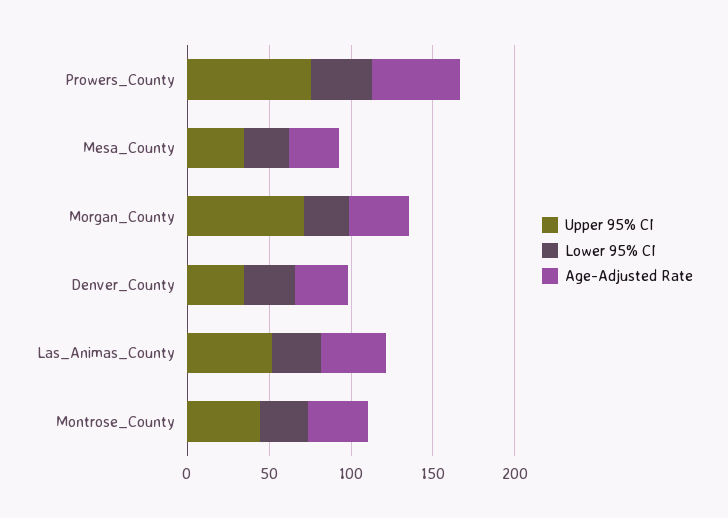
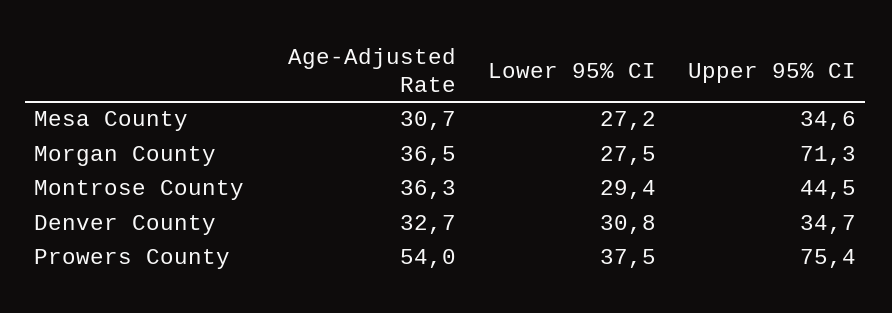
Upper 95% CI, Las_Animas_County: 50 -> none
Lower 95% CI, Las_Animas_County: 30 -> none
Age-Adjusted Rate, Las_Animas_County: 40 -> none

